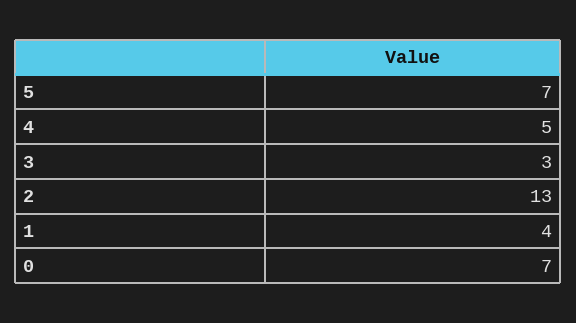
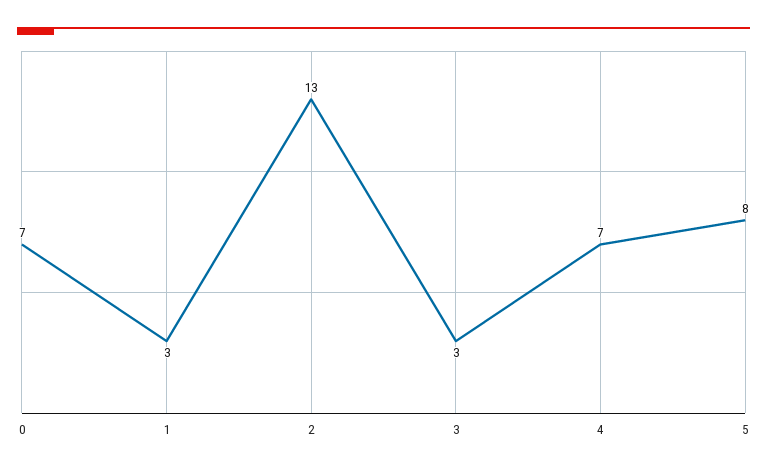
5: 7 -> 8
4: 5 -> 7
1: 4 -> 3

